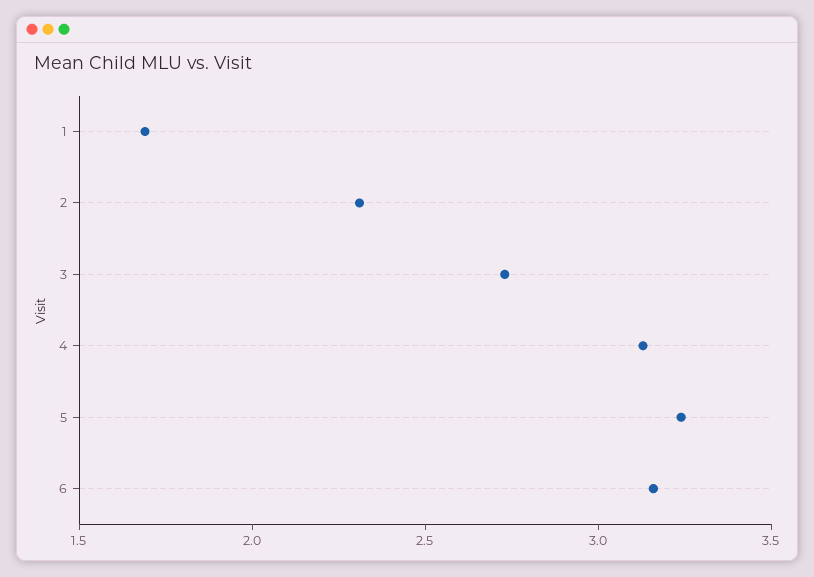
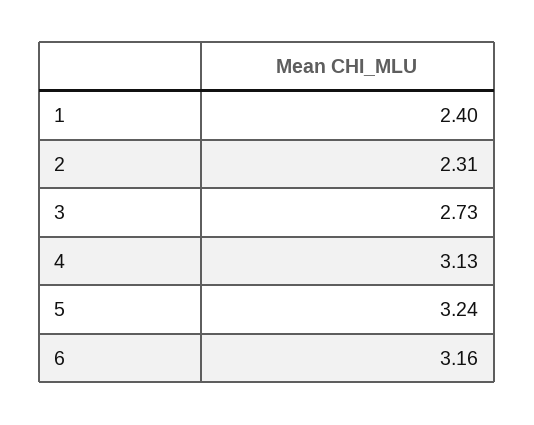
1: 1.7 -> 2.4

